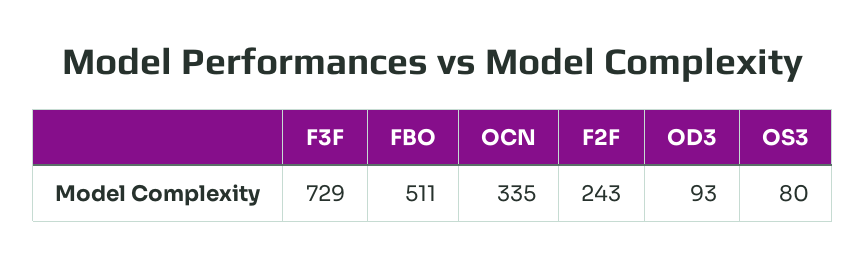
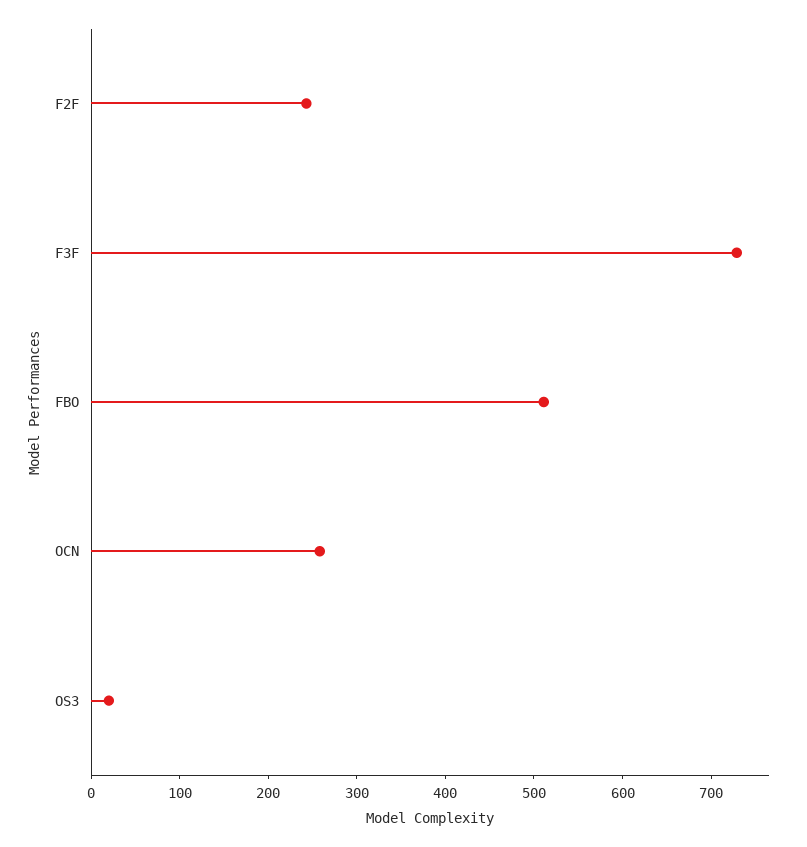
OCN: 335 -> 260
OD3: 93 -> none
OS3: 80 -> 20

